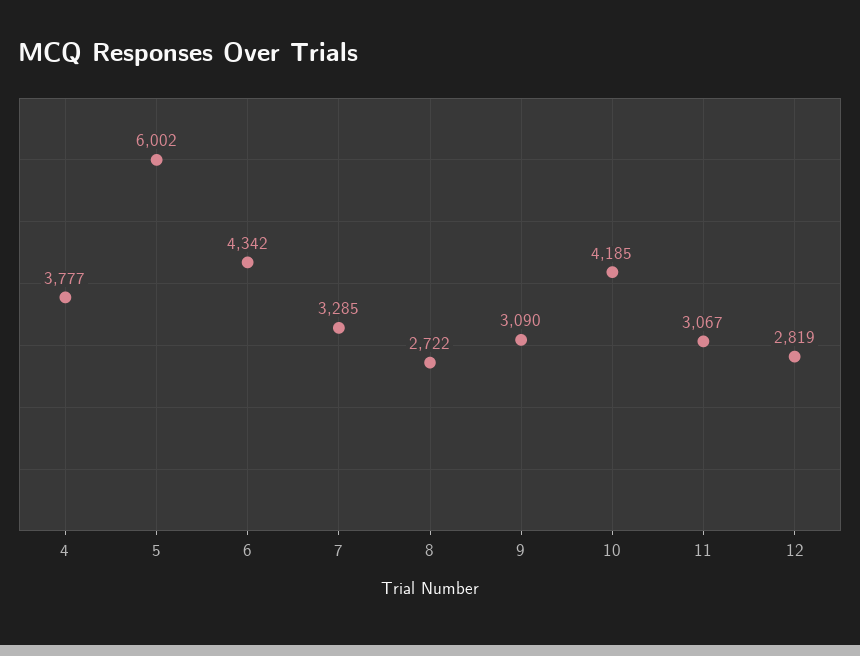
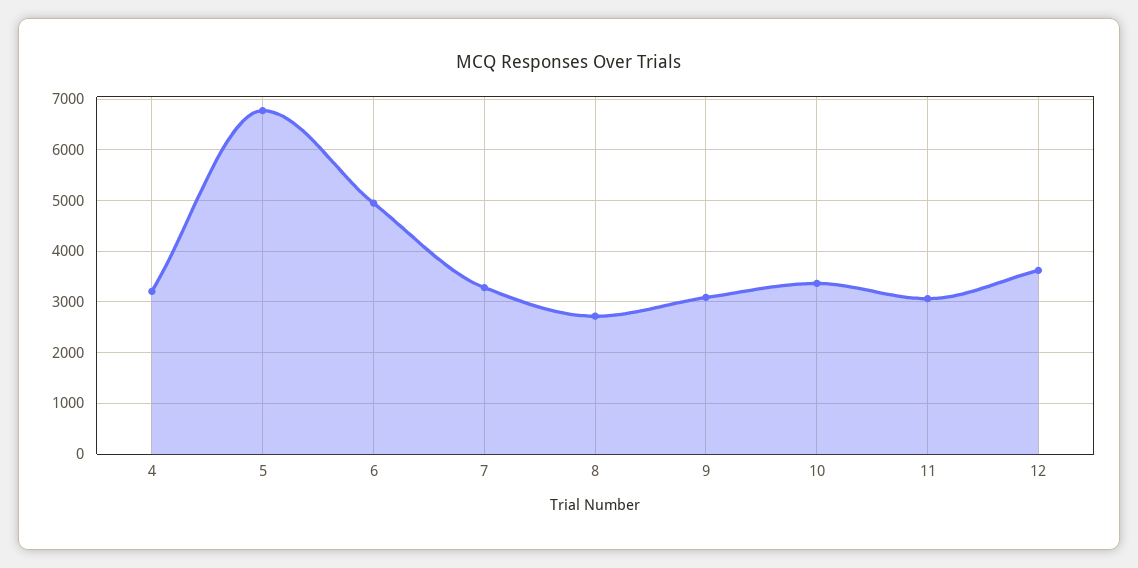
4: 3777 -> 3200
5: 6002 -> 6800
6: 4342 -> 5000
10: 4185 -> 3400
12: 2819 -> 3600

